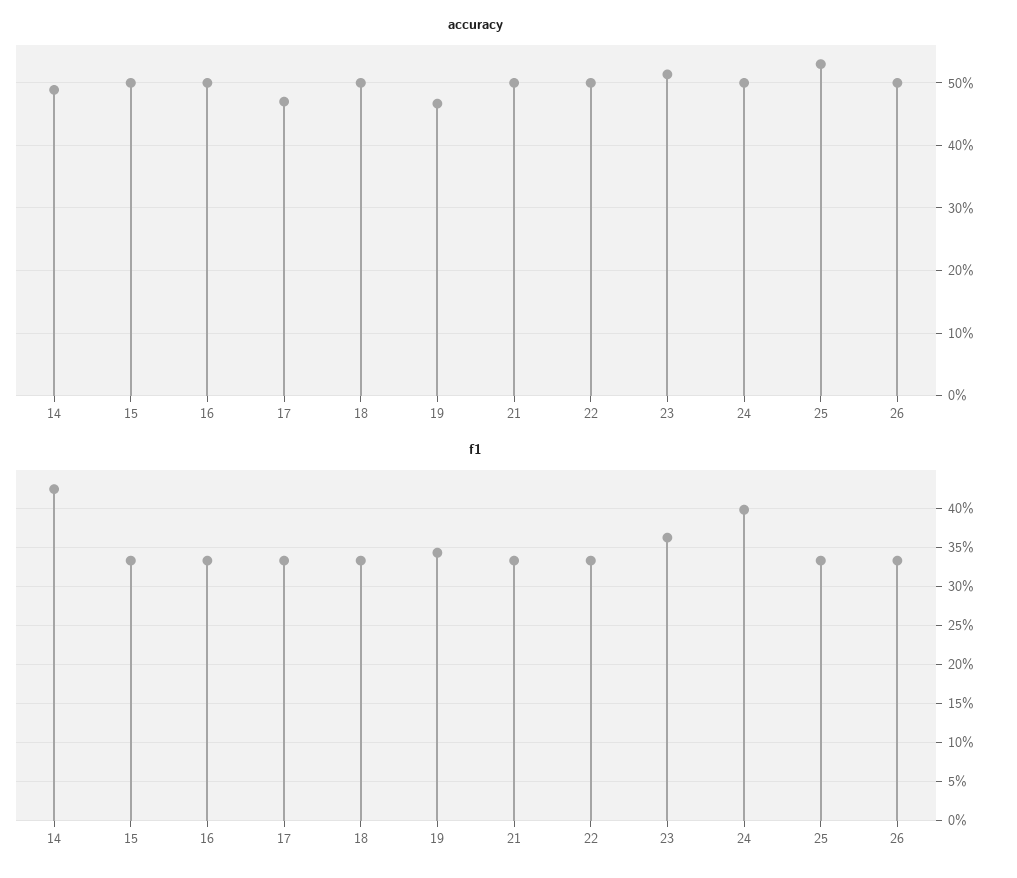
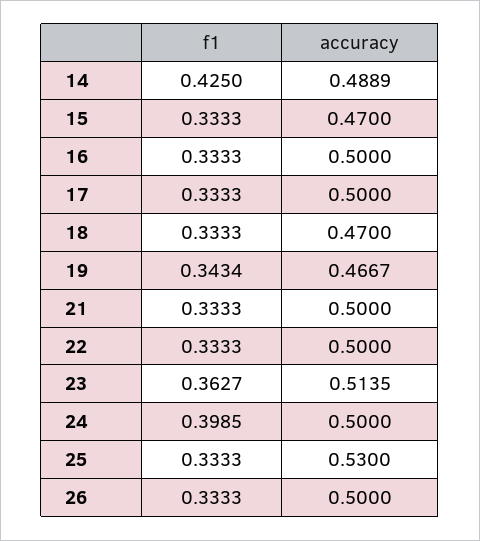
accuracy, 15: 0.5 -> 0.47
accuracy, 17: 0.47 -> 0.5
accuracy, 18: 0.5 -> 0.47

